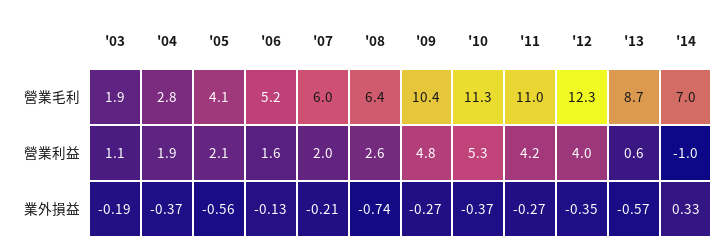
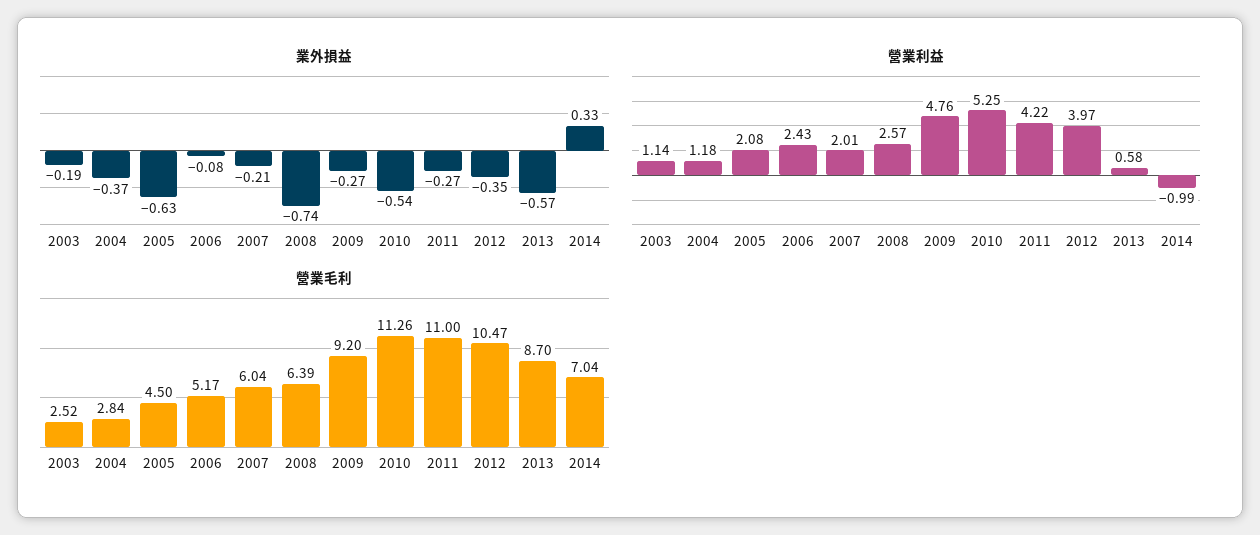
營業毛利, '03: 1.9 -> 2.52
營業毛利, '05: 4.1 -> 4.5
營業毛利, '09: 10.4 -> 9.2
營業毛利, '12: 12.3 -> 10.47
營業利益, '04: 1.9 -> 1.18
營業利益, '06: 1.6 -> 2.43
業外損益, '05: -0.56 -> -0.63
業外損益, '06: -0.13 -> -0.08
業外損益, '10: -0.37 -> -0.54

